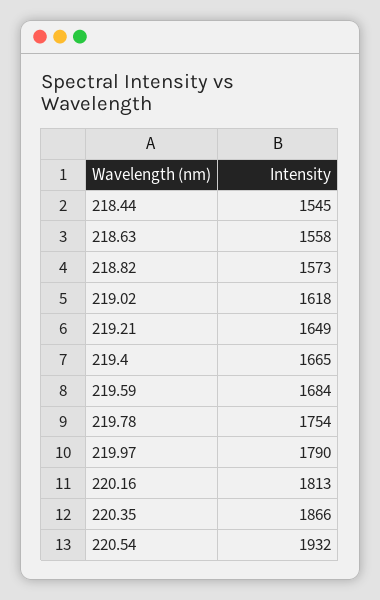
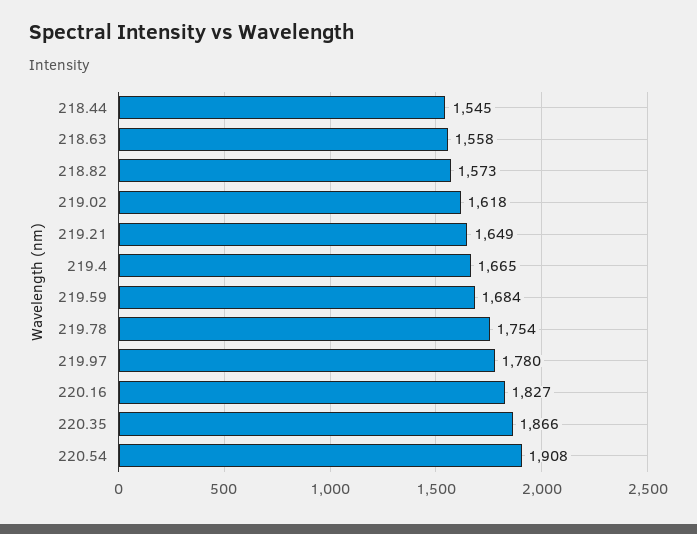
219.97: 1790 -> 1780
220.16: 1813 -> 1827
220.54: 1932 -> 1908

